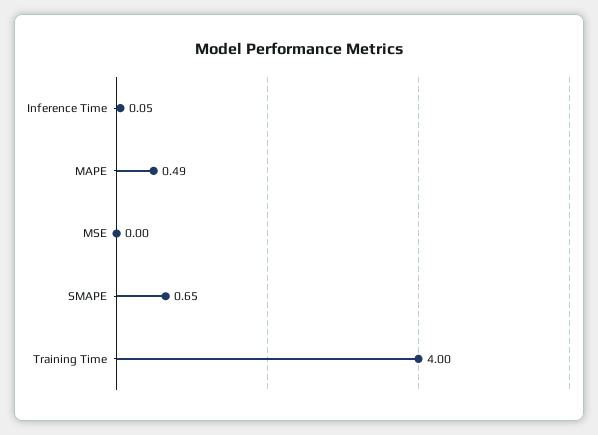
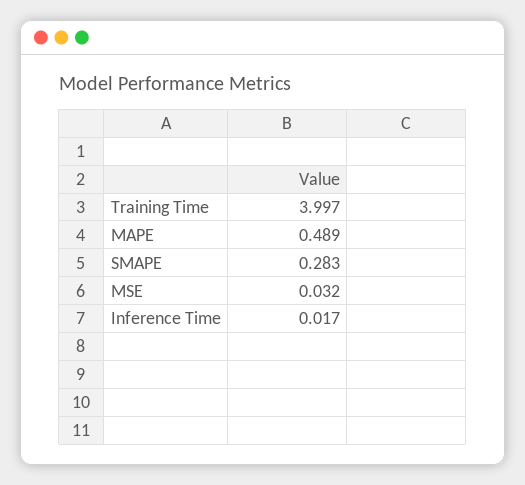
Inference Time: 0.05 -> 0.017
MSE: 0 -> 0.032
SMAPE: 0.65 -> 0.283

